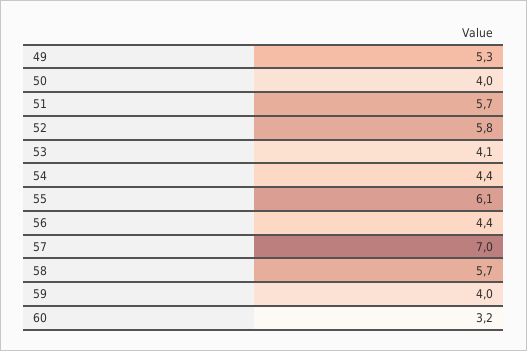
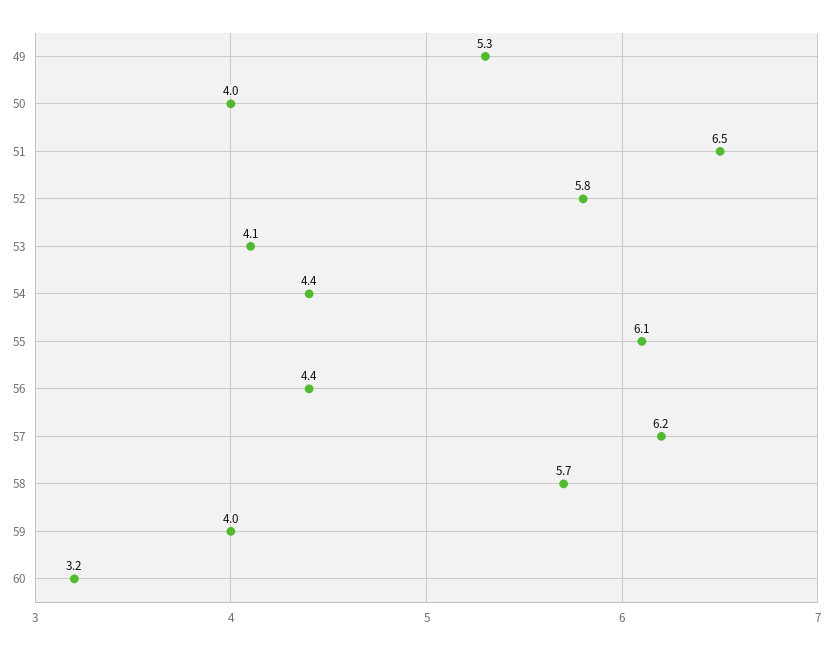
51: 5.7 -> 6.5
57: 7 -> 6.2

